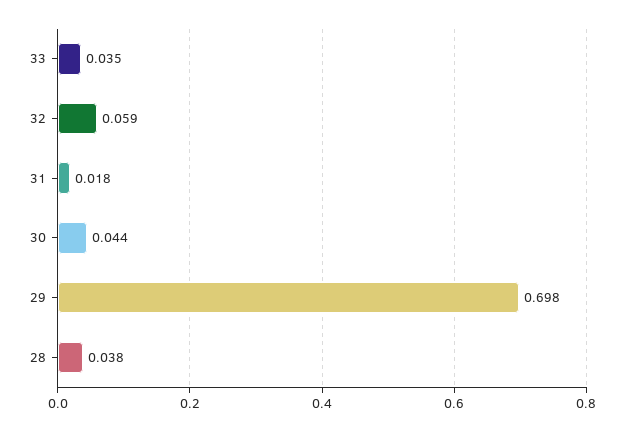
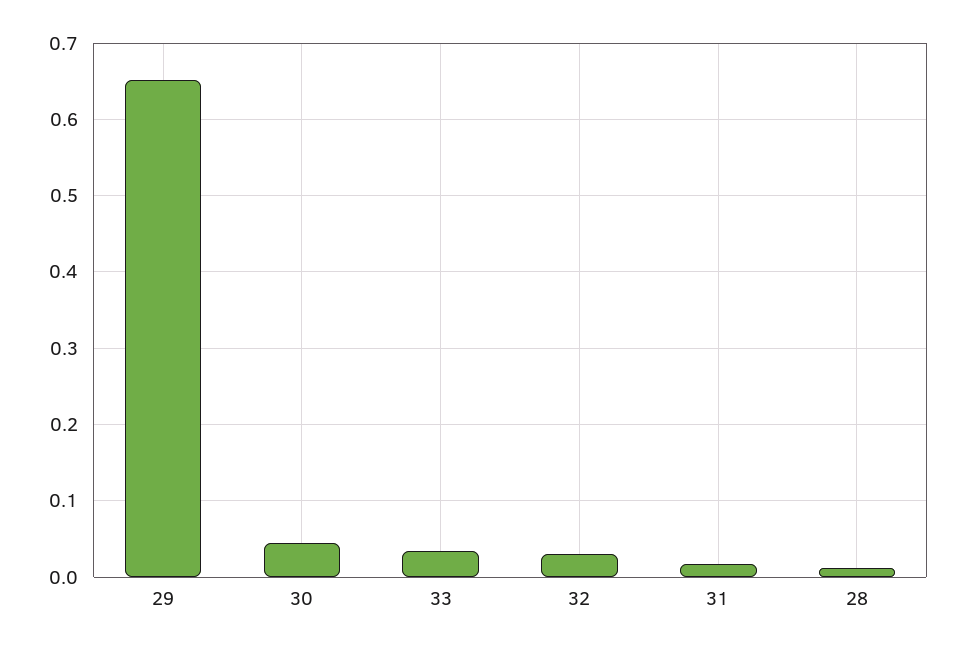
32: 0.059 -> 0.03
29: 0.698 -> 0.65
28: 0.038 -> 0.01

